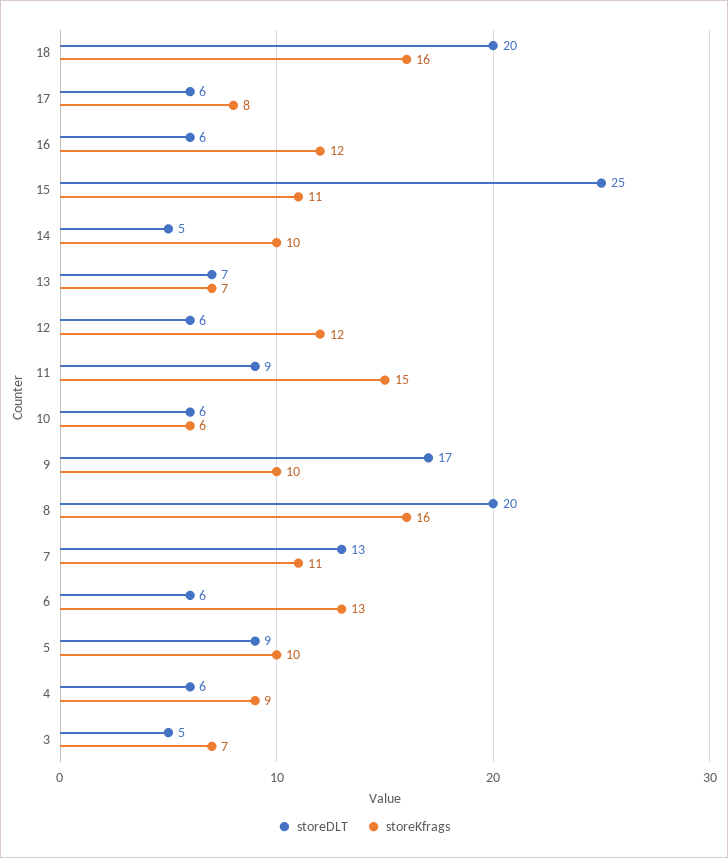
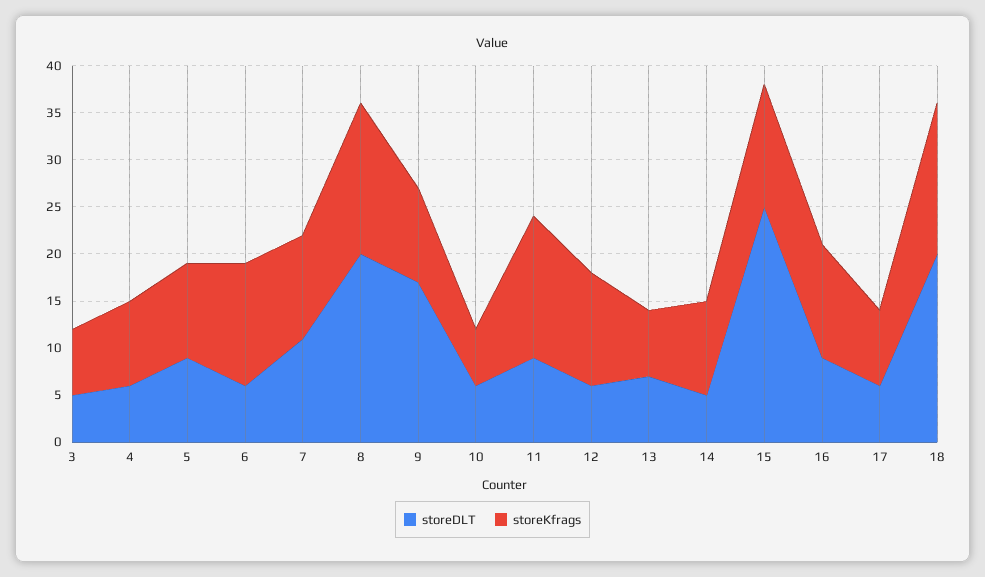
storeDLT, 16: 6 -> 9
storeKfrags, 15: 11 -> 13
storeDLT, 7: 13 -> 11

